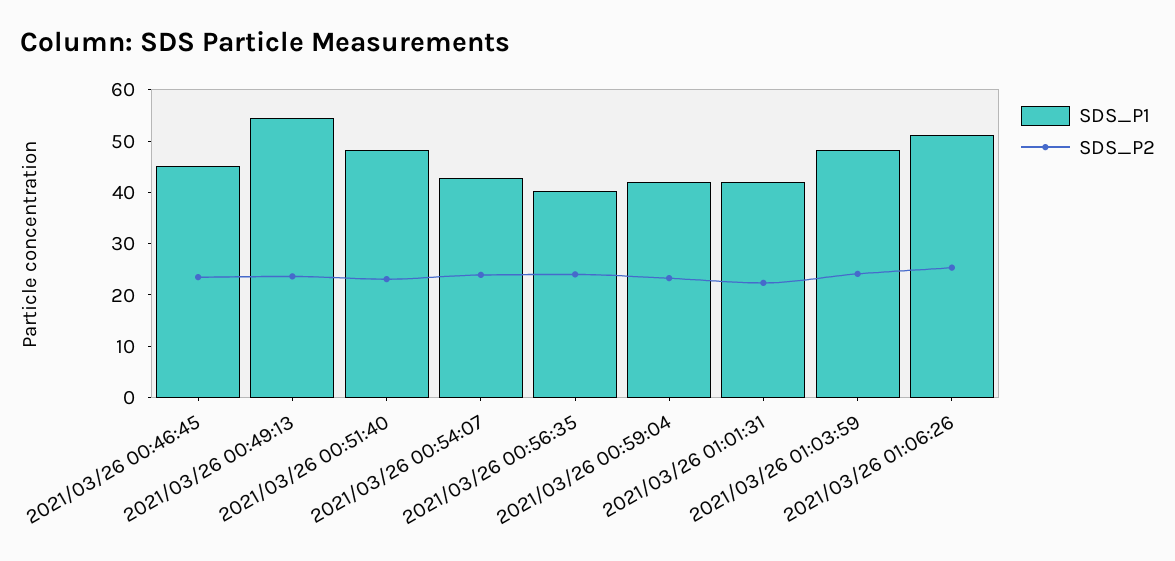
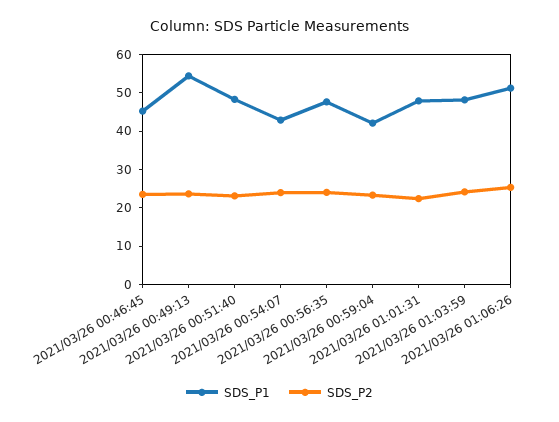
SDS_P1, 2021/03/26 00:56:35: 40 -> 47.5
SDS_P1, 2021/03/26 01:01:31: 42 -> 47.5

